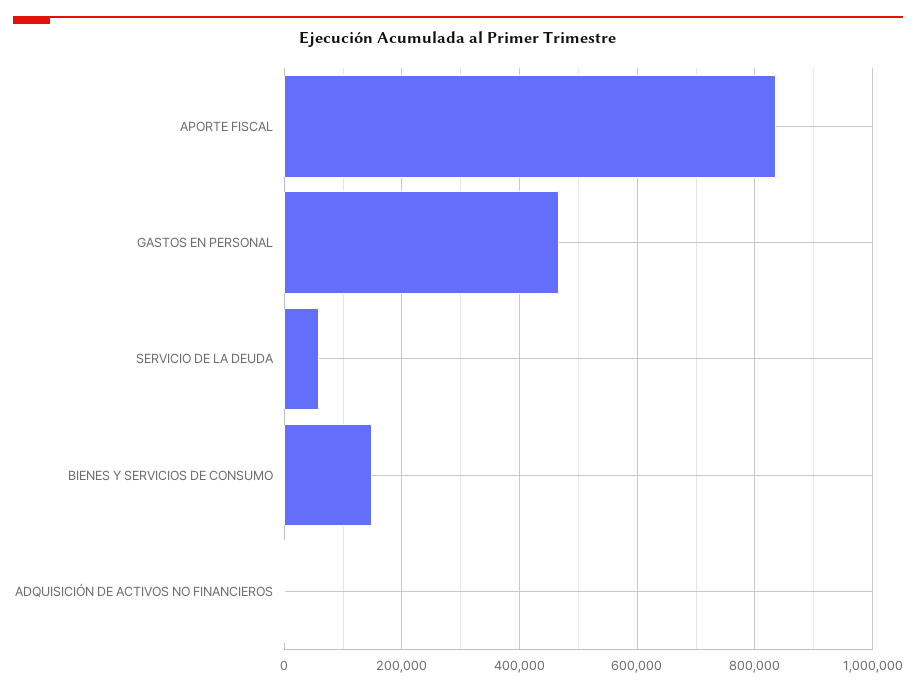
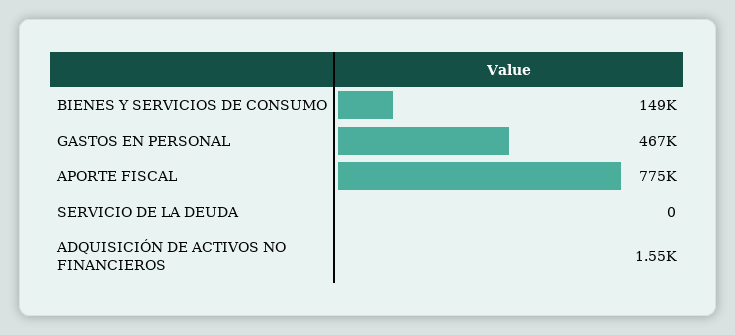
APORTE FISCAL: 840000 -> 775000
SERVICIO DE LA DEUDA: 60000 -> 0

